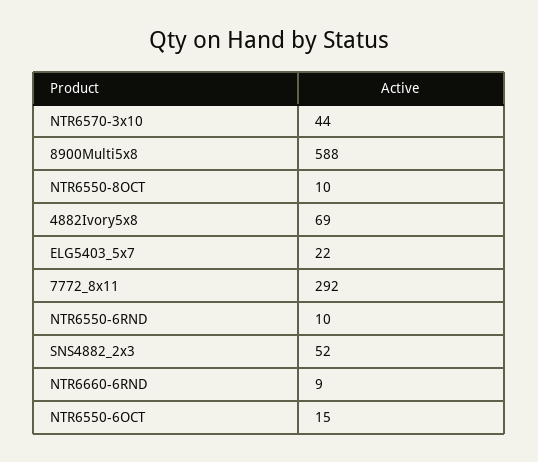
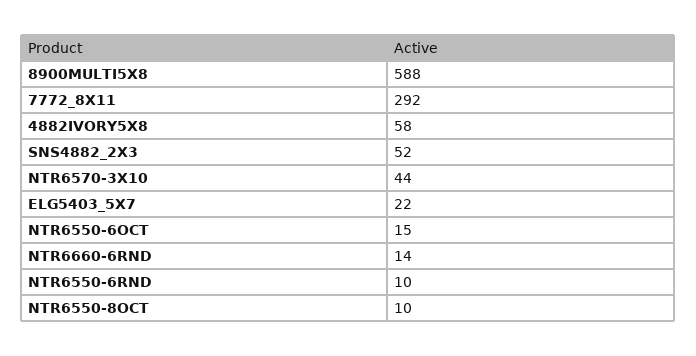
4882Ivory5x8: 69 -> 58
NTR6660-6RND: 9 -> 14

